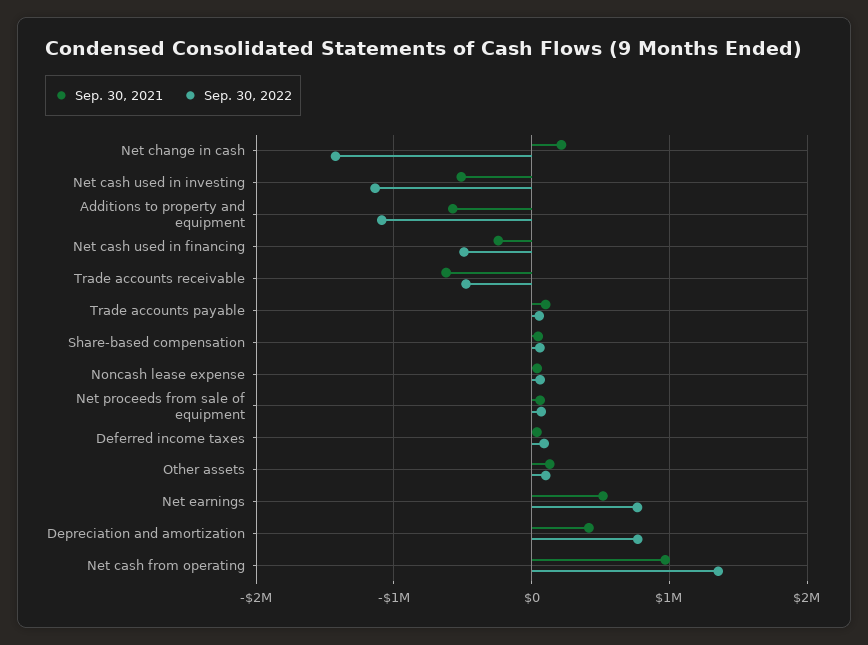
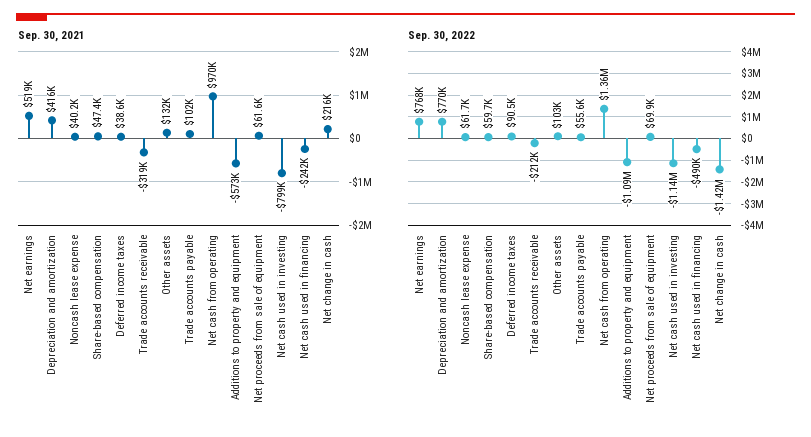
Sep. 30, 2021, Net cash used in investing: -500000 -> -799000
Sep. 30, 2021, Trade accounts receivable: -600000 -> -319000
Sep. 30, 2022, Trade accounts receivable: -500000 -> -212000

